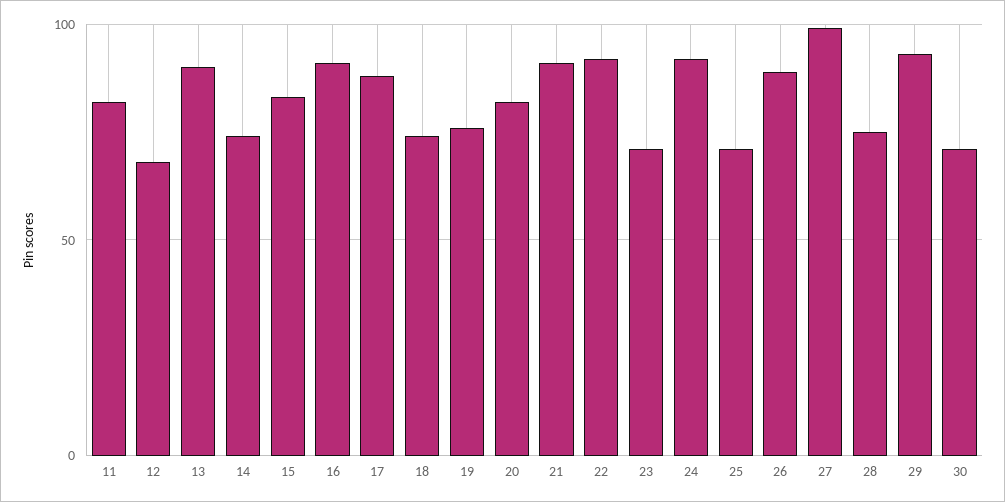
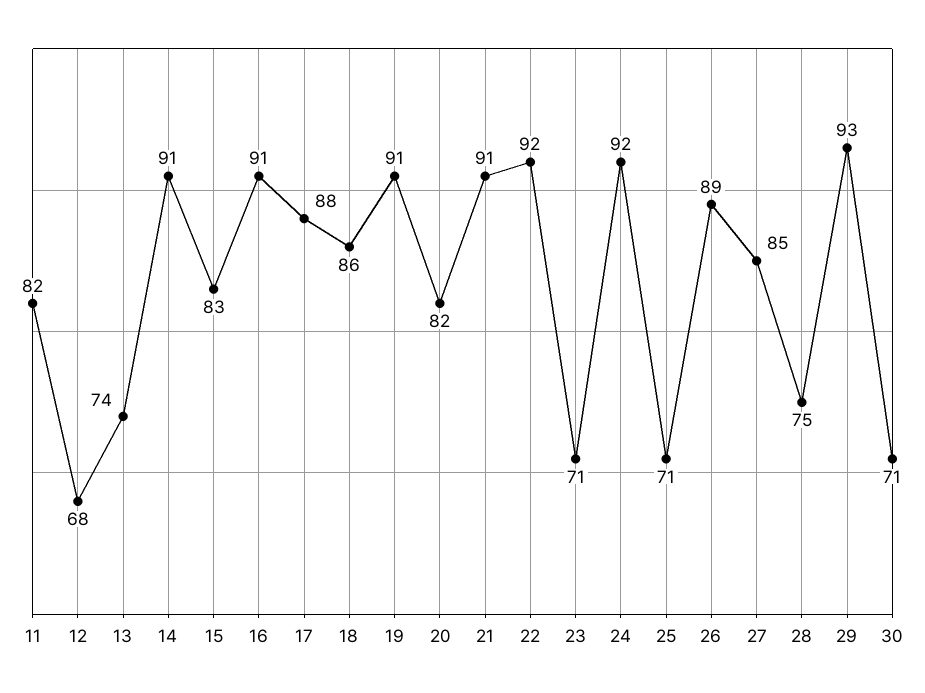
13: 90 -> 74
14: 75 -> 91
18: 75 -> 86
19: 75 -> 91
27: 100 -> 85

